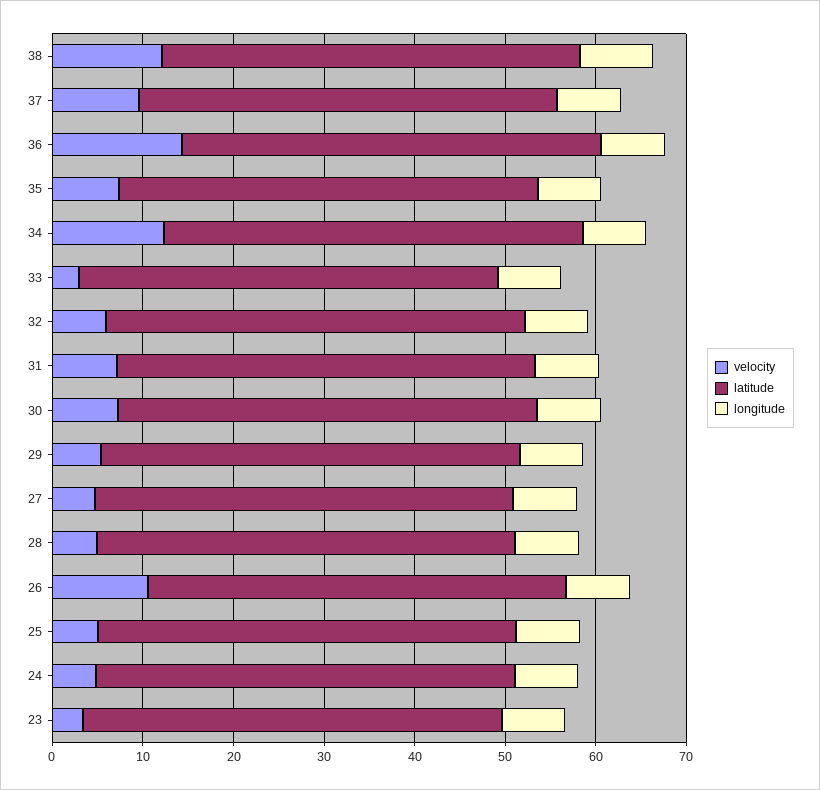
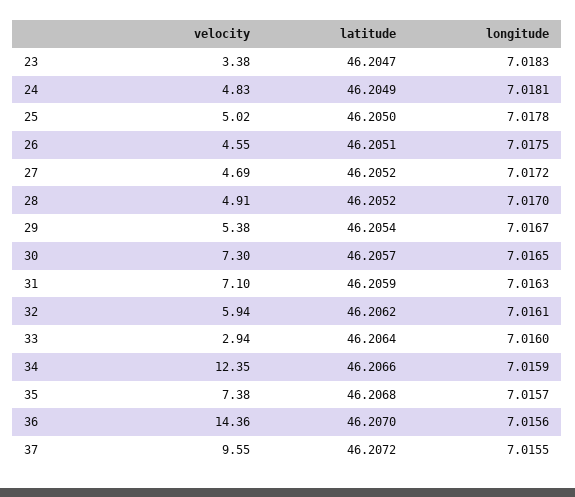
velocity, 38: 12 -> none
latitude, 38: 46 -> none
longitude, 38: 8 -> none
velocity, 26: 10 -> 4.55

